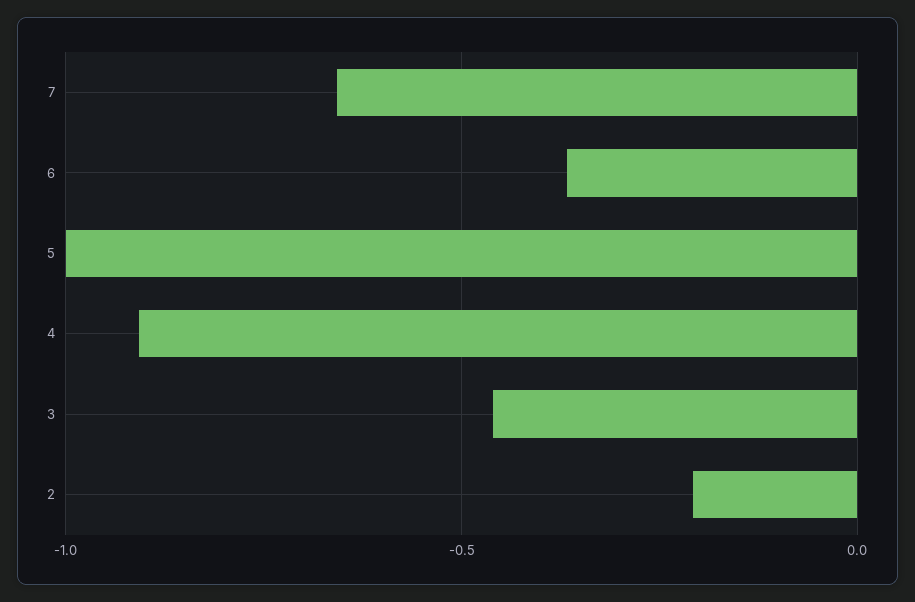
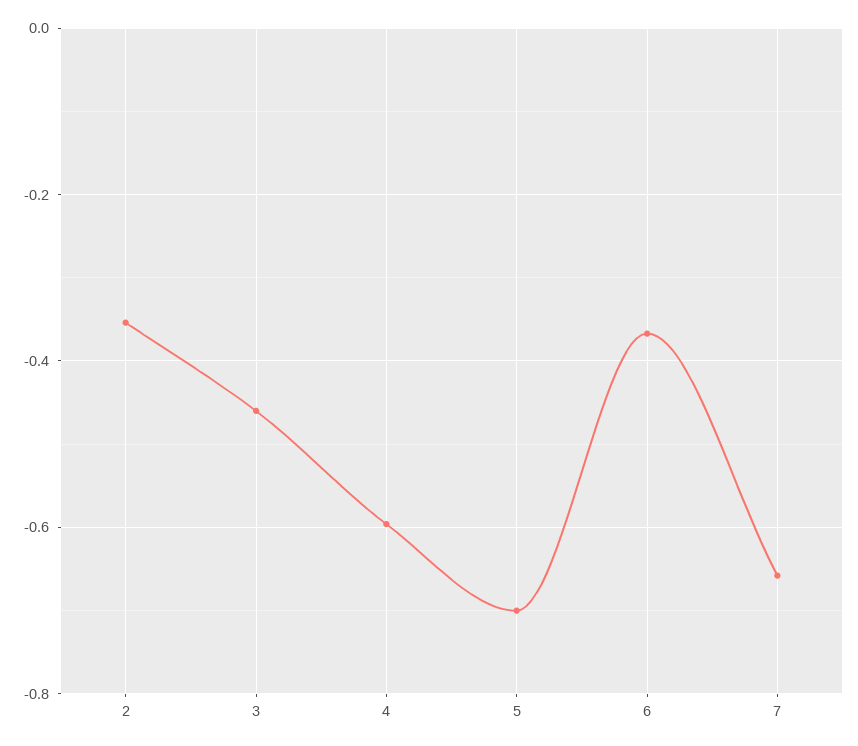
5: -1 -> -0.7
4: -0.9 -> -0.6
2: -0.2 -> -0.36

